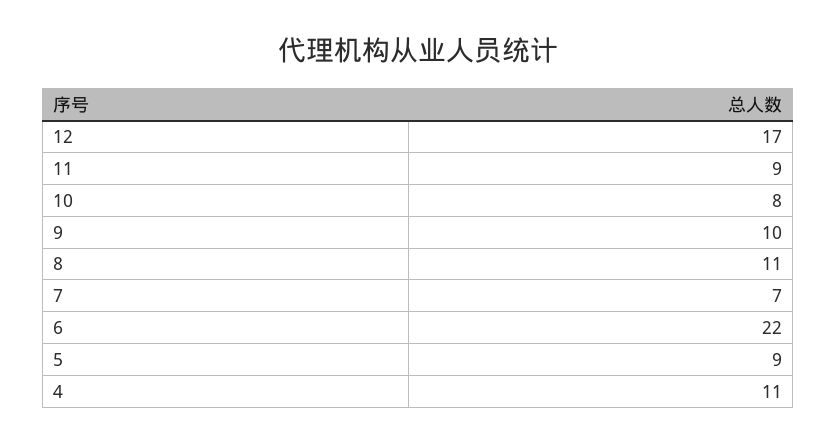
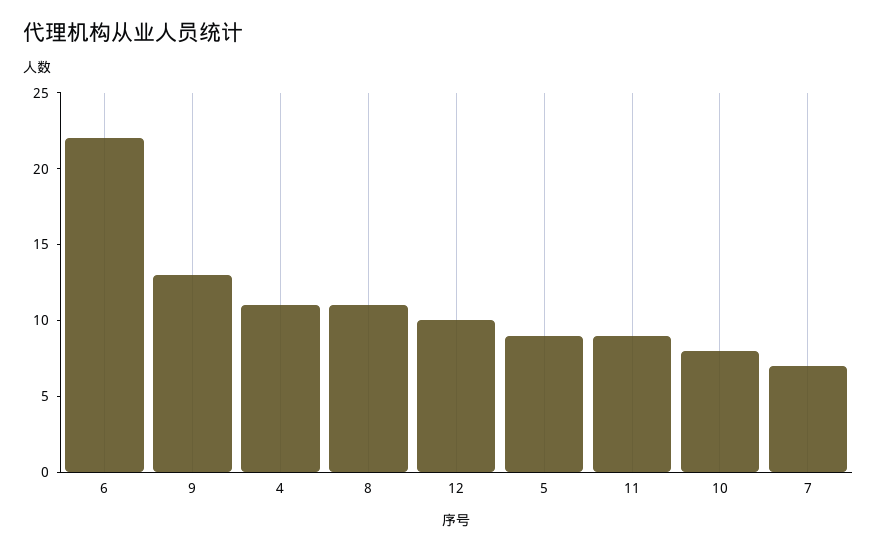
12: 17 -> 10
9: 10 -> 13

